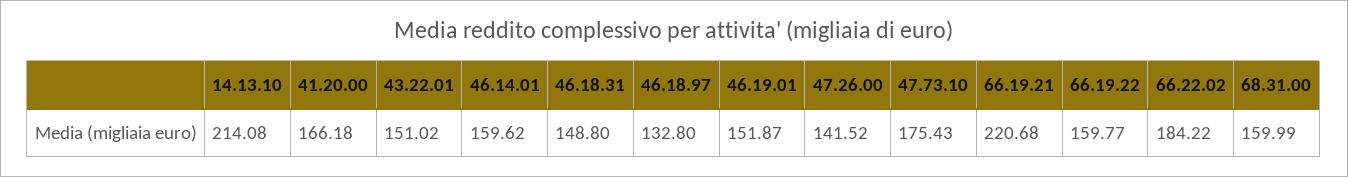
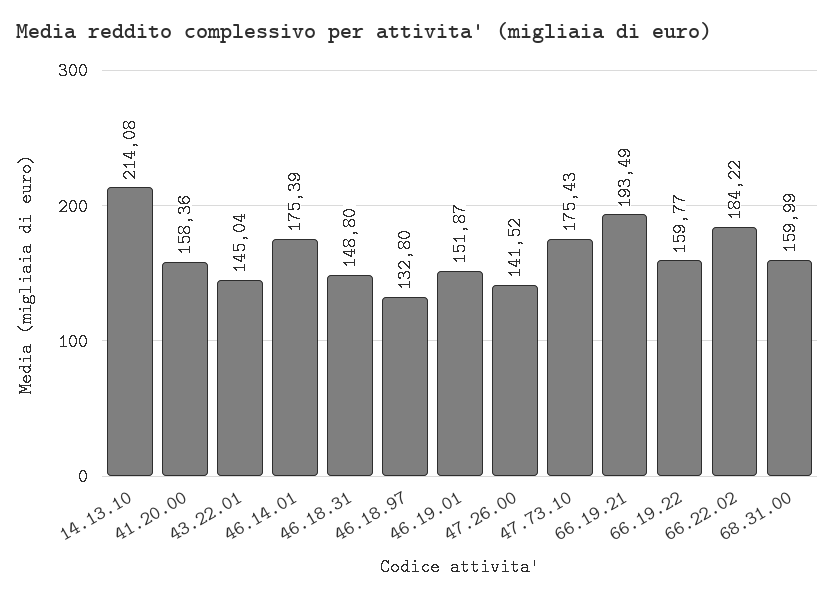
41.20.00: 166.18 -> 158.36
43.22.01: 151.02 -> 145.04
46.14.01: 159.62 -> 175.39
66.19.21: 220.68 -> 193.49

